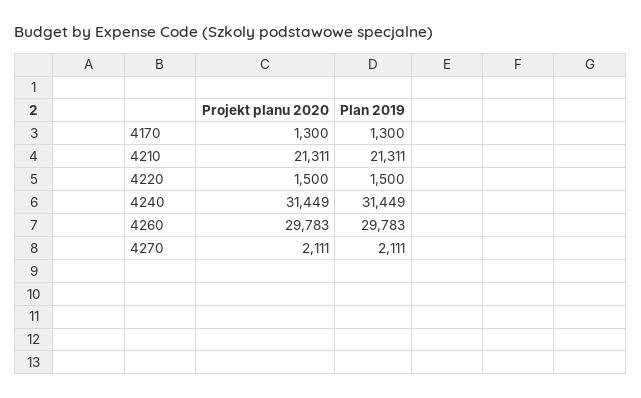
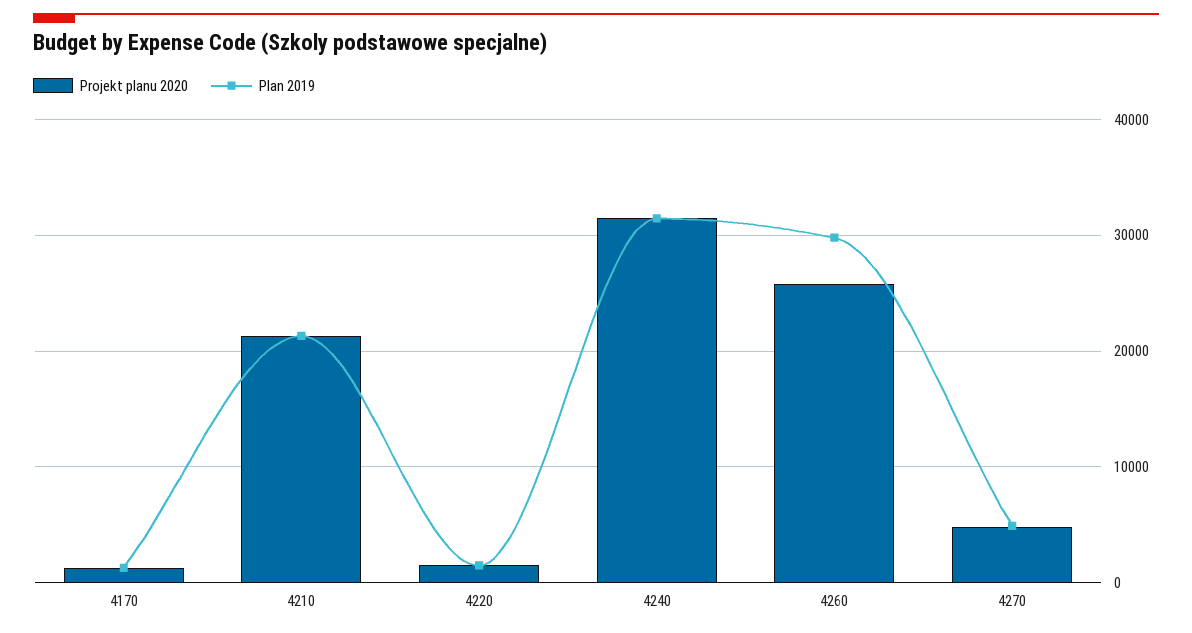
Projekt planu 2020, 4260: 29783 -> 26000
Projekt planu 2020, 4270: 2111 -> 5000
Plan 2019, 4270: 2111 -> 5000

